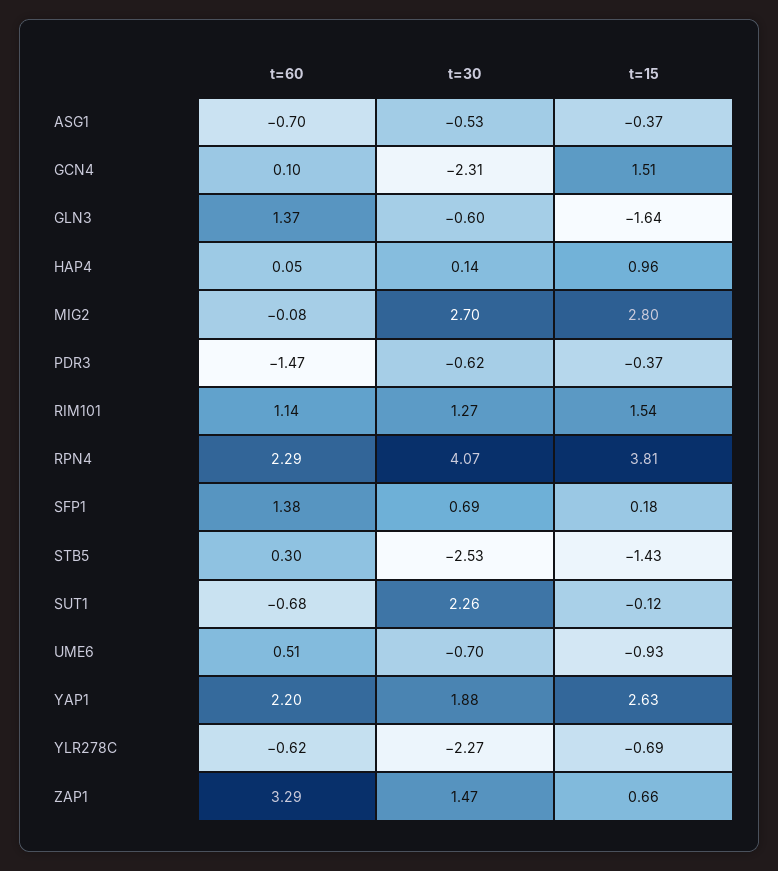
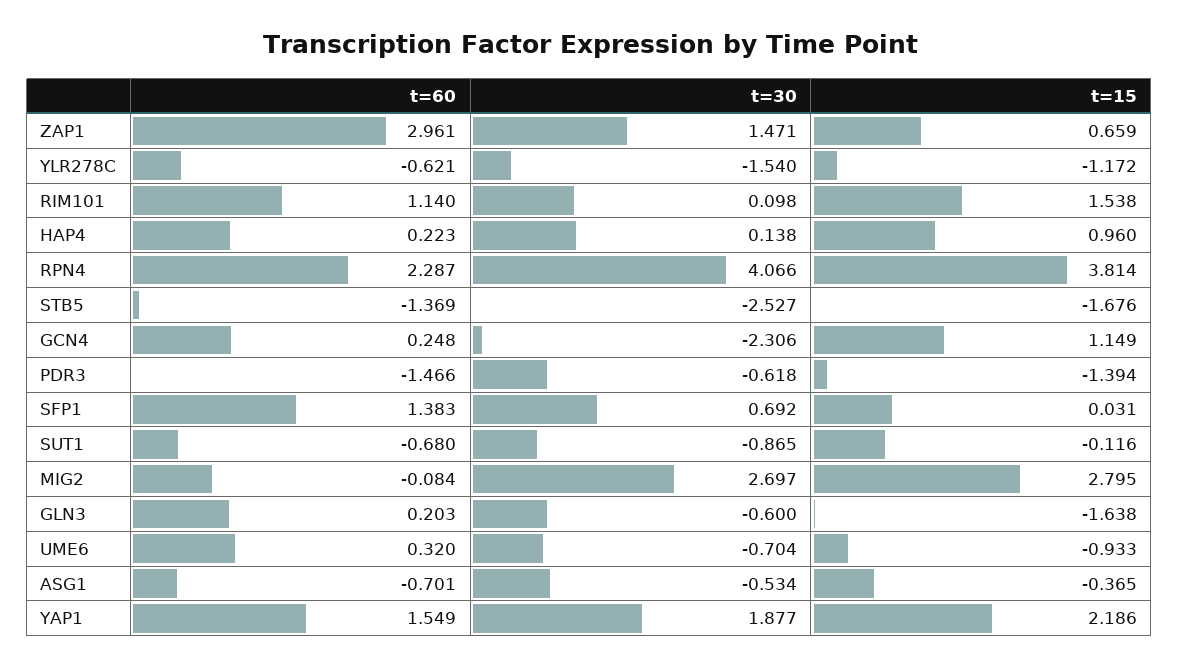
t=60, GCN4: 0.1 -> 0.248
t=15, GCN4: 1.51 -> 1.149
t=60, GLN3: 1.37 -> 0.203
t=60, HAP4: 0.05 -> 0.223
t=15, PDR3: -0.37 -> -1.394
t=30, RIM101: 1.27 -> 0.098
t=15, SFP1: 0.18 -> 0.031
t=60, STB5: 0.3 -> -1.369
t=15, STB5: -1.43 -> -1.676
t=30, SUT1: 2.26 -> -0.865
t=60, UME6: 0.51 -> 0.32
t=60, YAP1: 2.2 -> 1.549
t=15, YAP1: 2.63 -> 2.186
t=30, YLR278C: -2.27 -> -1.54
t=15, YLR278C: -0.69 -> -1.172
t=60, ZAP1: 3.29 -> 2.961

